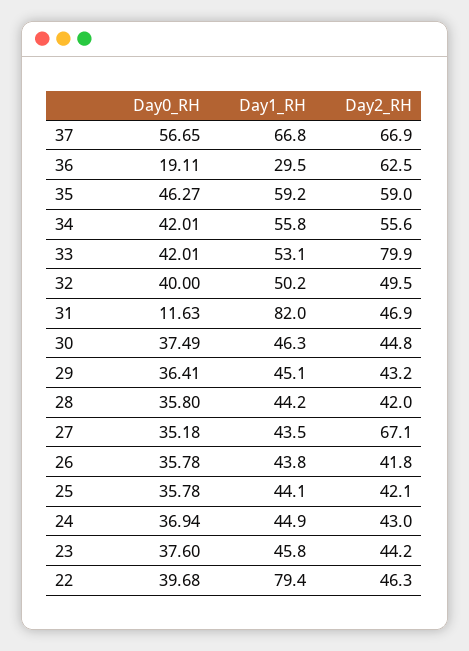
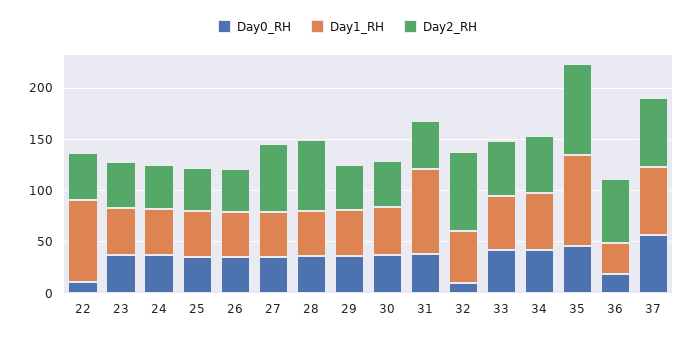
Day1_RH, 35: 59.2 -> 90
Day2_RH, 35: 59 -> 90
Day2_RH, 33: 79.9 -> 50
Day0_RH, 32: 40 -> 10
Day2_RH, 32: 49.5 -> 80
Day0_RH, 31: 11.63 -> 40
Day2_RH, 28: 42 -> 70
Day0_RH, 22: 39.68 -> 10

